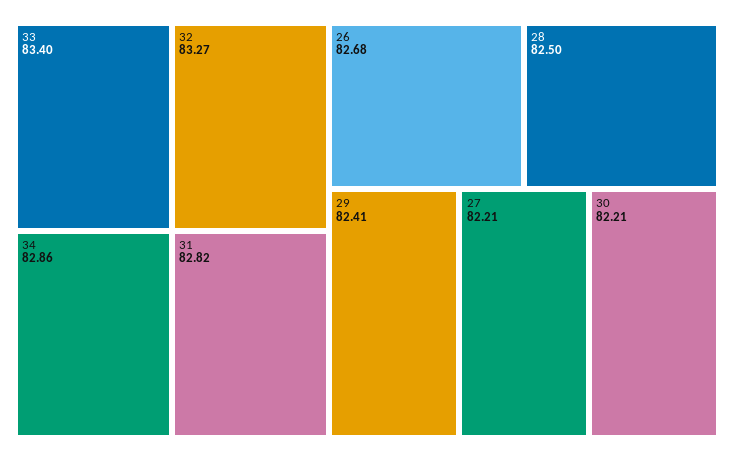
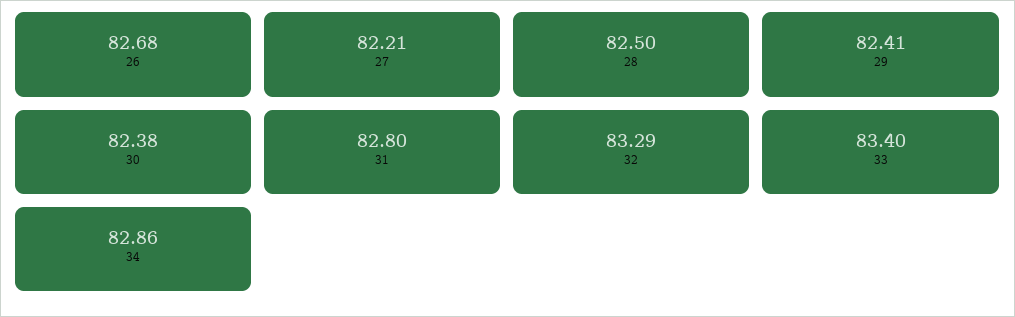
32: 83.27 -> 83.29
31: 82.82 -> 82.8
30: 82.21 -> 82.38

